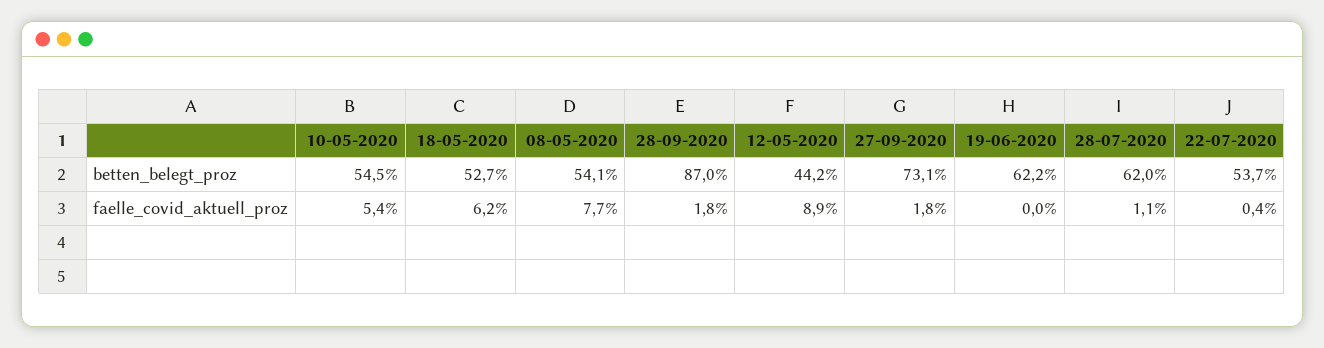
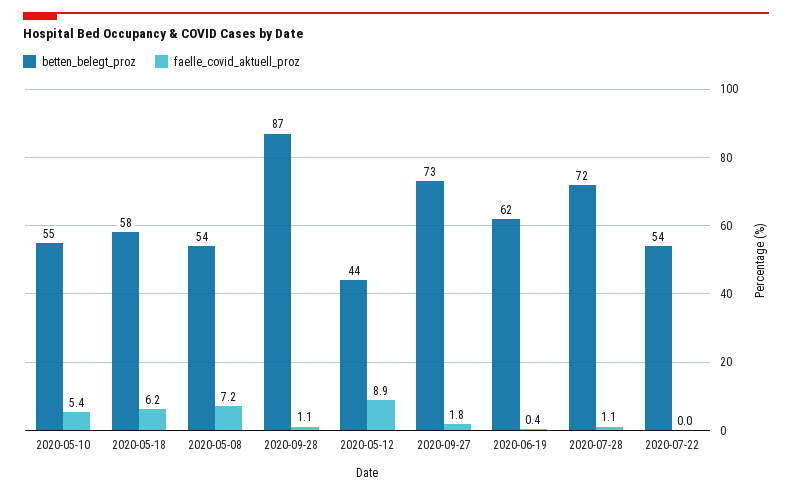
betten_belegt_proz, 18-05-2020: 52.7 -> 58
betten_belegt_proz, 28-07-2020: 62 -> 72
faelle_covid_aktuell_proz, 08-05-2020: 7.7 -> 7.2
faelle_covid_aktuell_proz, 28-09-2020: 1.8 -> 1.1
faelle_covid_aktuell_proz, 19-06-2020: 0 -> 0.4
faelle_covid_aktuell_proz, 22-07-2020: 0.4 -> 0

